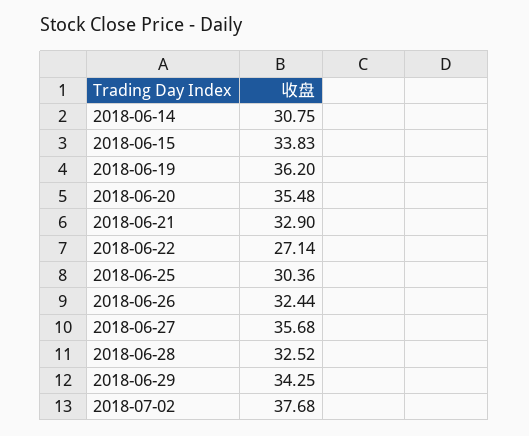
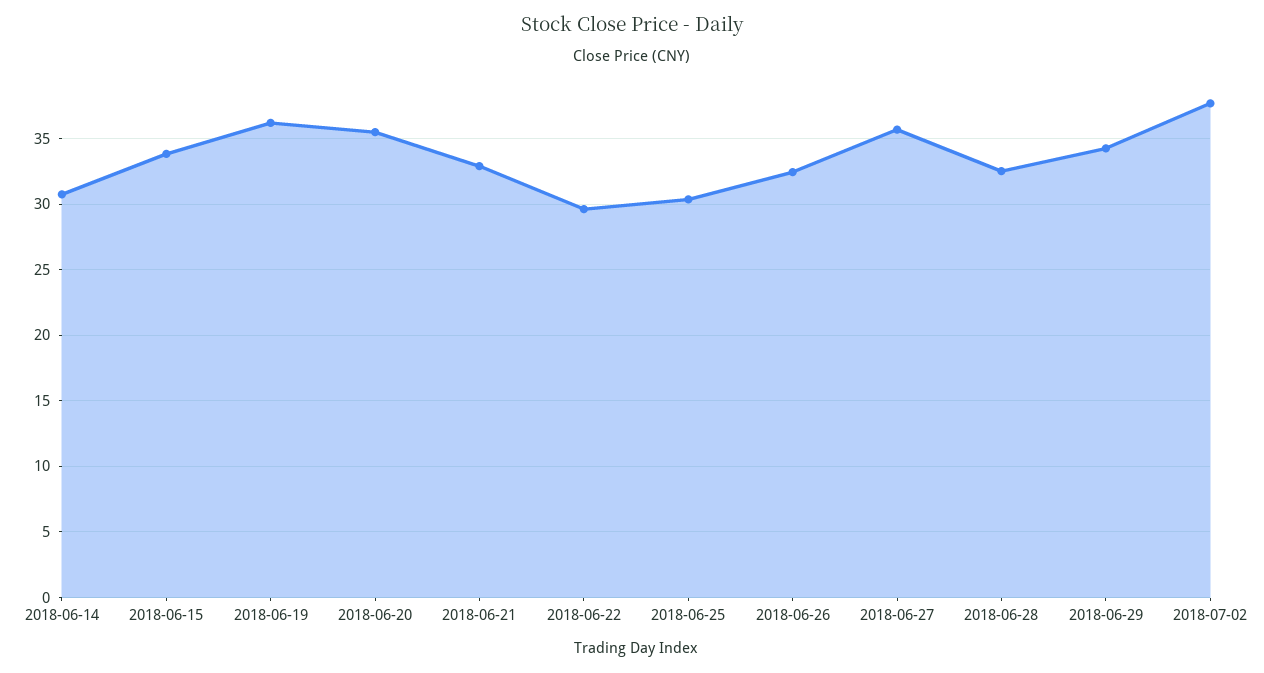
2018-06-22: 27.14 -> 29.5

